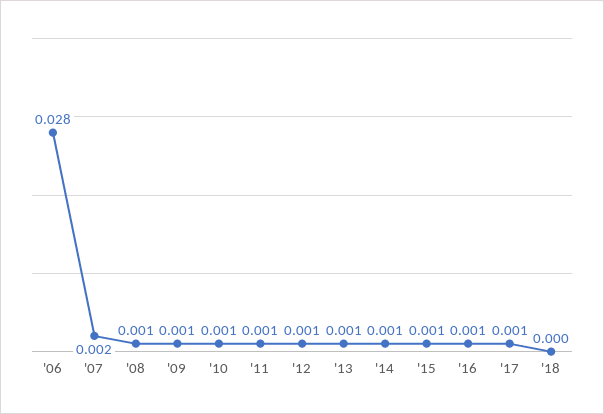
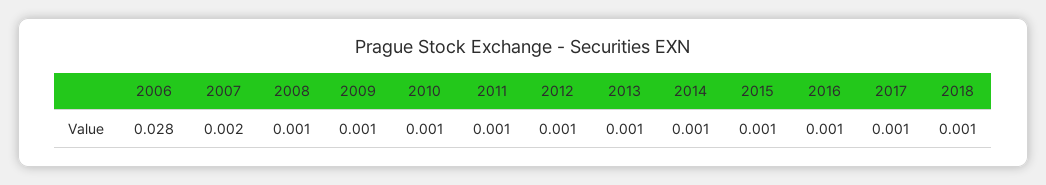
'18: 0 -> 0.001

